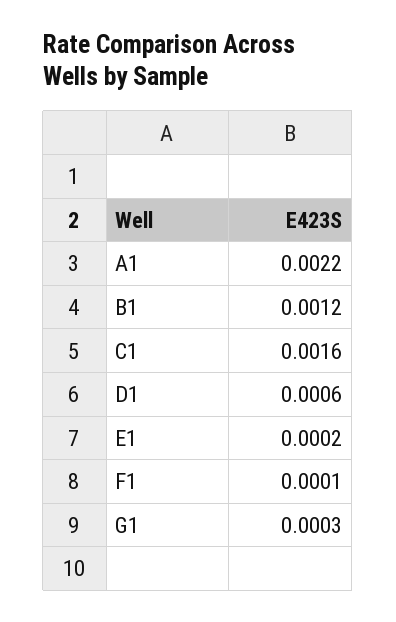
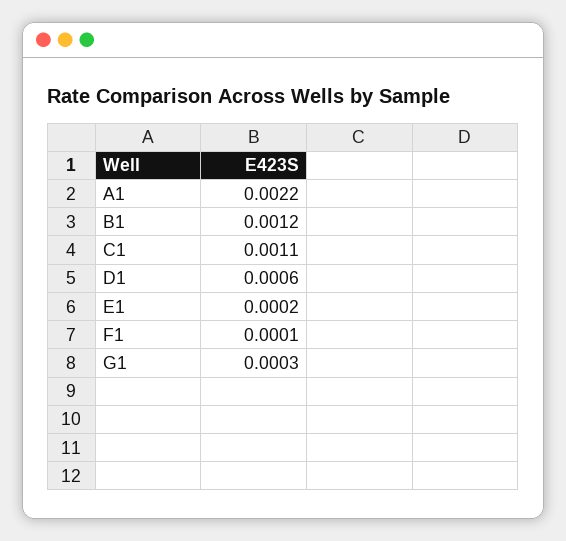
C1: 0.0016 -> 0.0011

